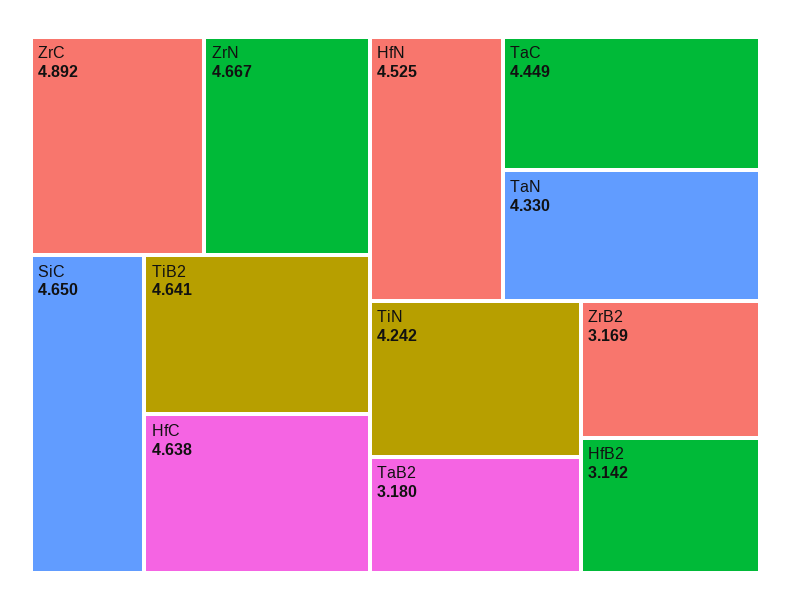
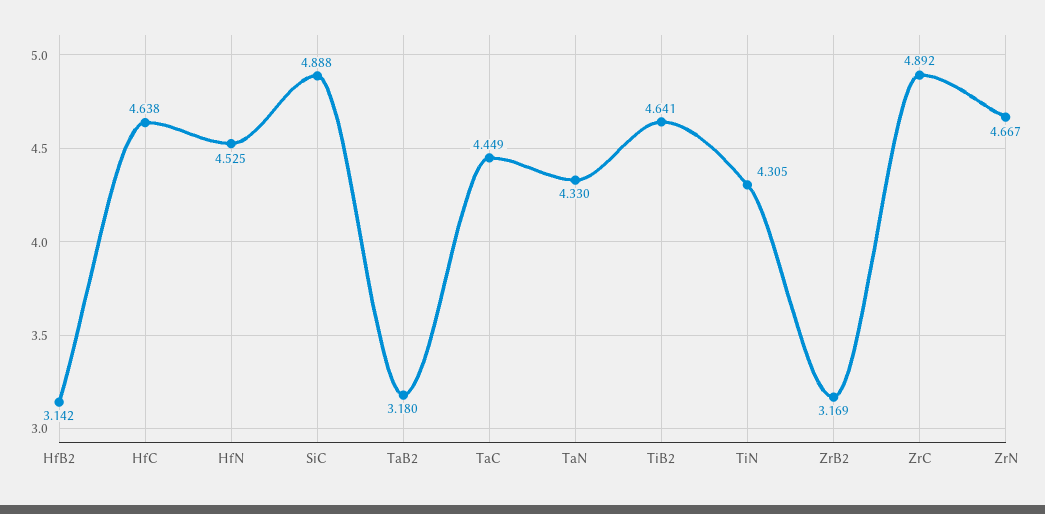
SiC: 4.65 -> 4.888
TiN: 4.242 -> 4.305

